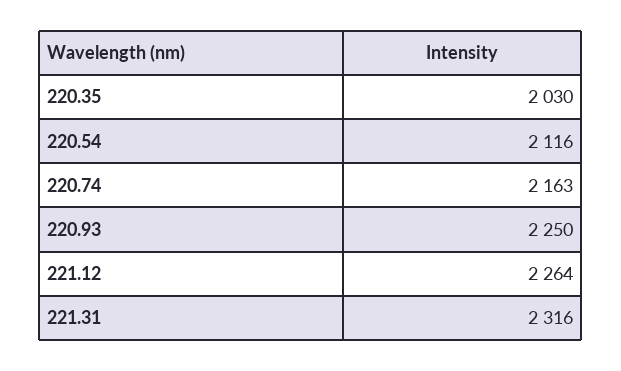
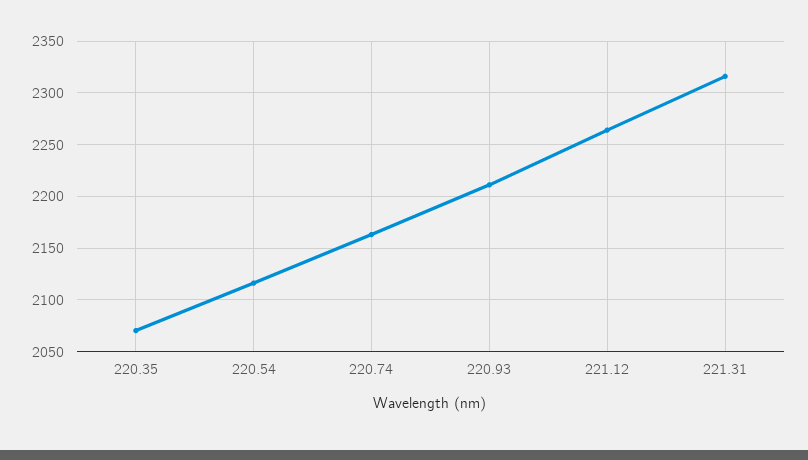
220.35: 2030 -> 2070
220.93: 2250 -> 2210

